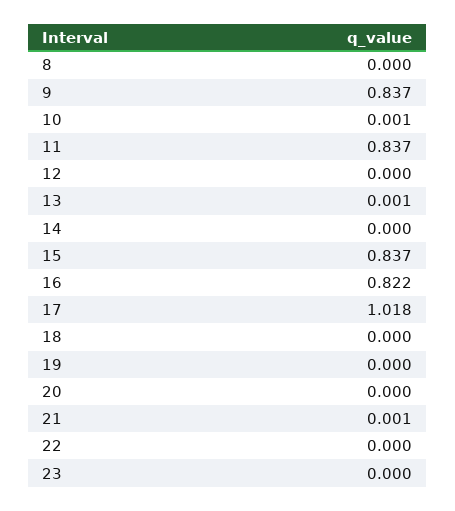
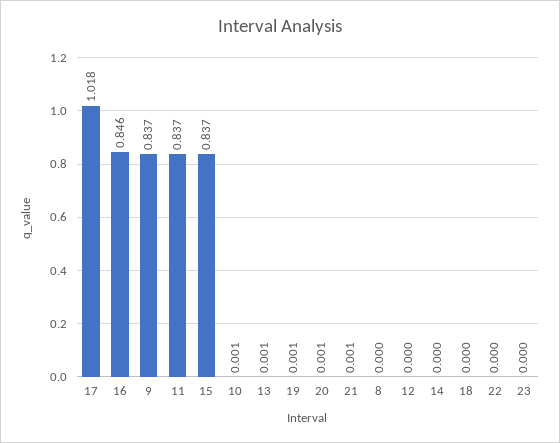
16: 0.822 -> 0.846
19: 0 -> 0.001
20: 0 -> 0.001

